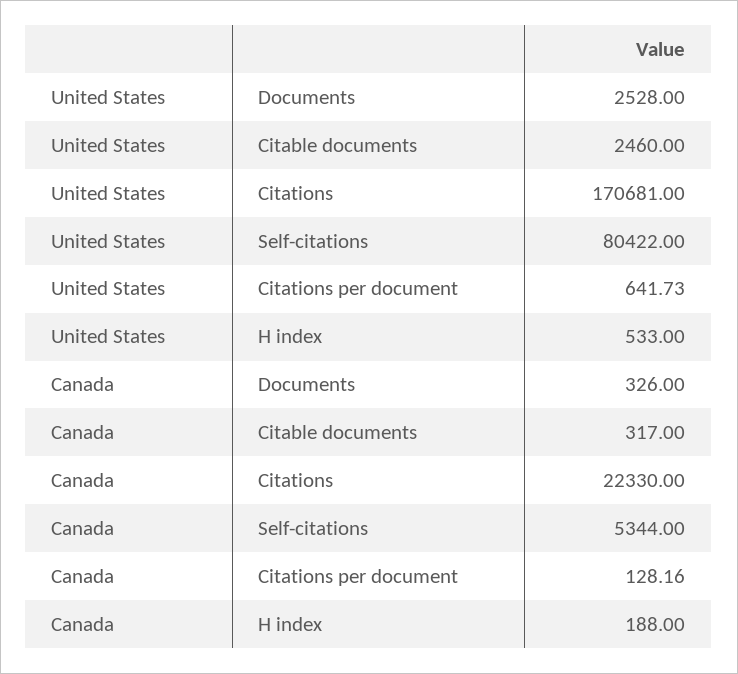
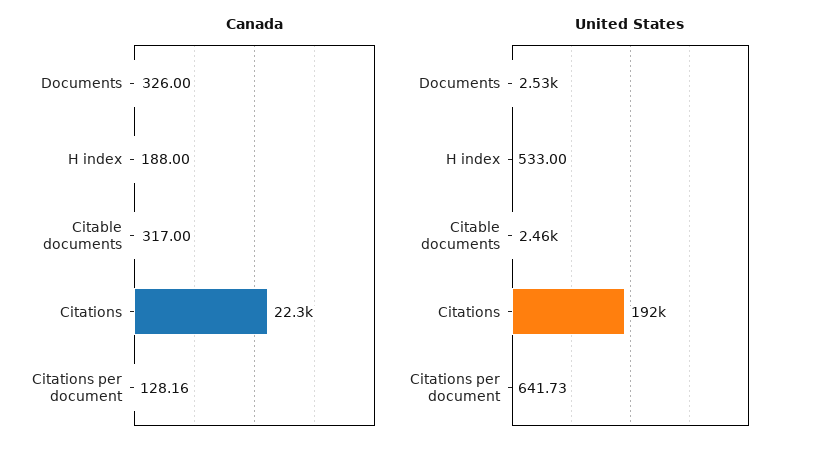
United States, Citations: 170681 -> 192000
United States, Self-citations: 80422 -> none
Canada, Self-citations: 5344 -> none

